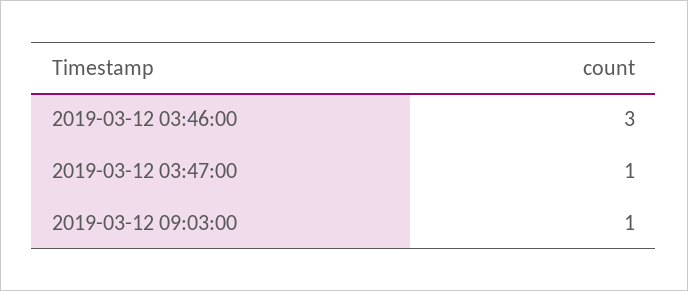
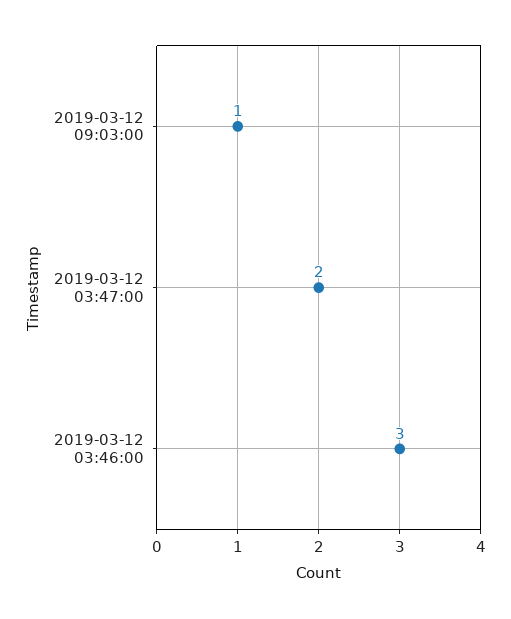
2019-03-12 03:47:00: 1 -> 2

